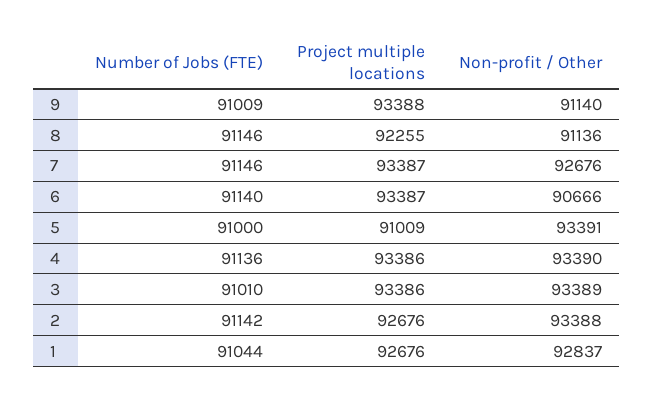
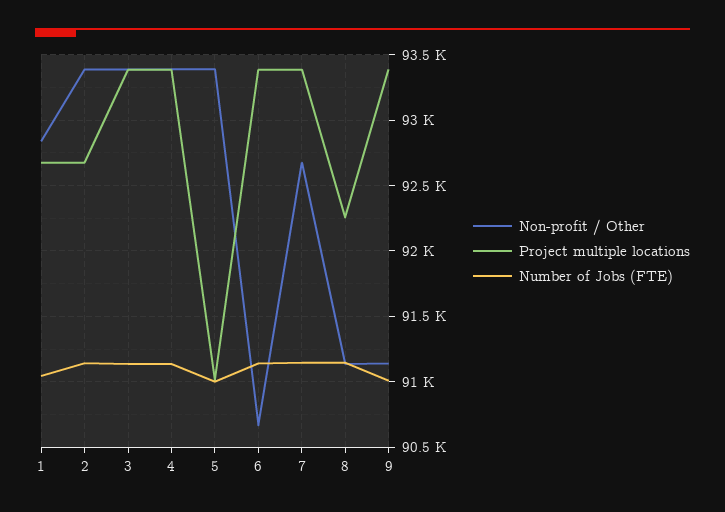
Number of Jobs (FTE), 3: 91010 -> 91150

